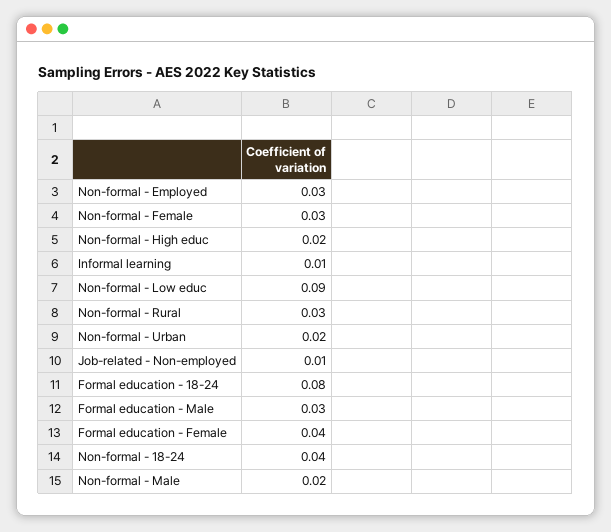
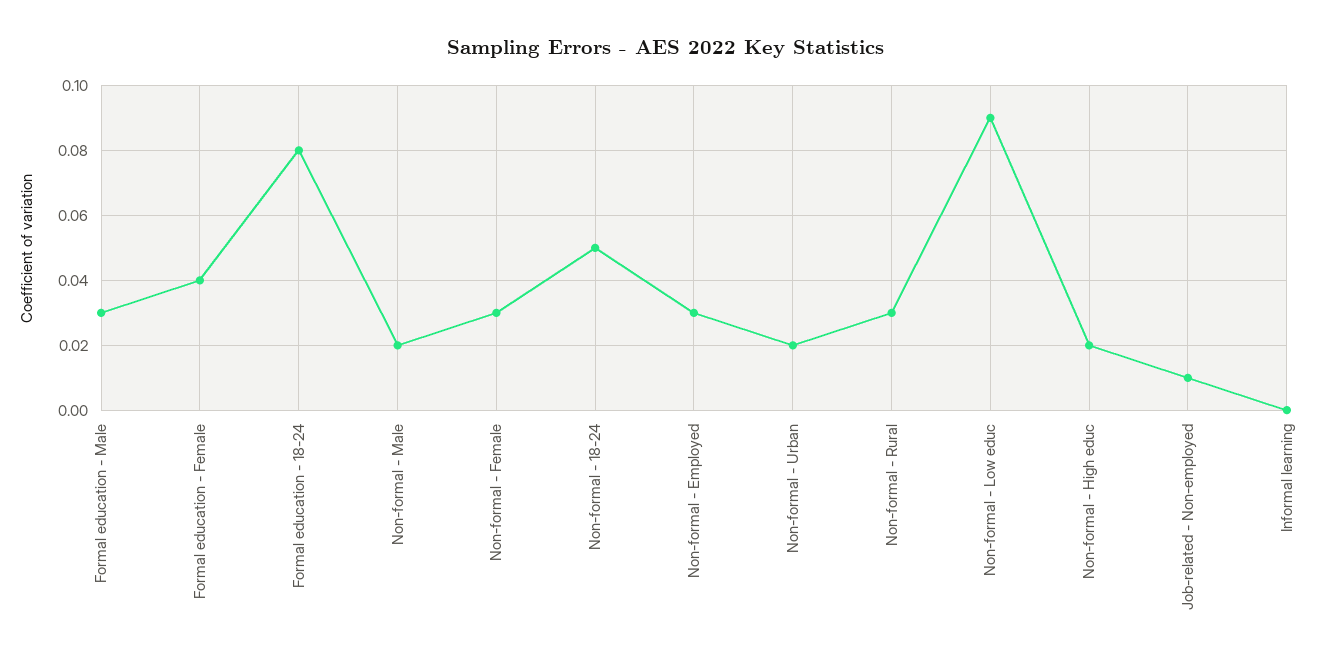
Informal learning: 0.01 -> 0
Non-formal - 18-24: 0.04 -> 0.05

